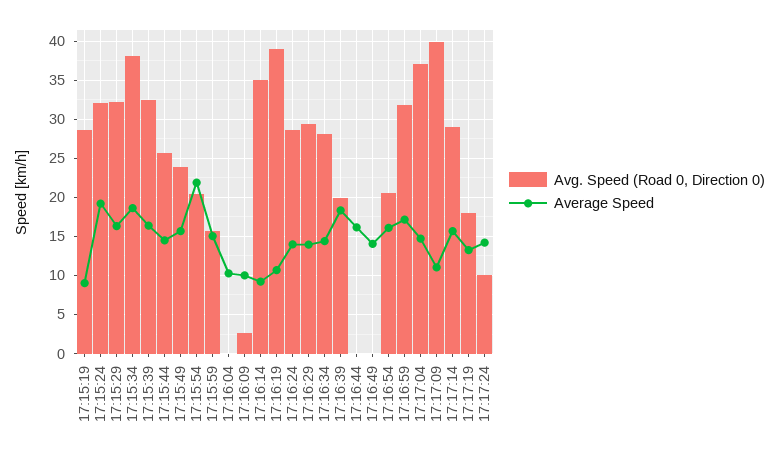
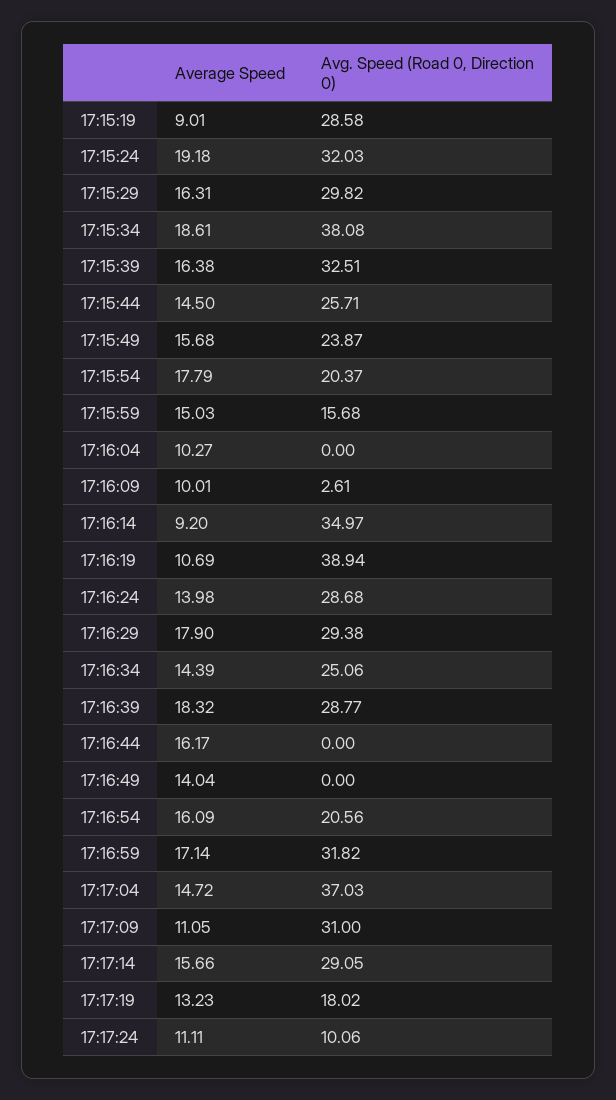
Avg. Speed (Road 0, Direction 0), 17:15:29: 32 -> 29.82
Average Speed, 17:15:54: 22 -> 17.79
Average Speed, 17:16:29: 14 -> 17.9
Avg. Speed (Road 0, Direction 0), 17:16:34: 28 -> 25.06
Avg. Speed (Road 0, Direction 0), 17:16:39: 20 -> 28.77
Avg. Speed (Road 0, Direction 0), 17:17:09: 40 -> 31
Average Speed, 17:17:24: 14 -> 11.11

